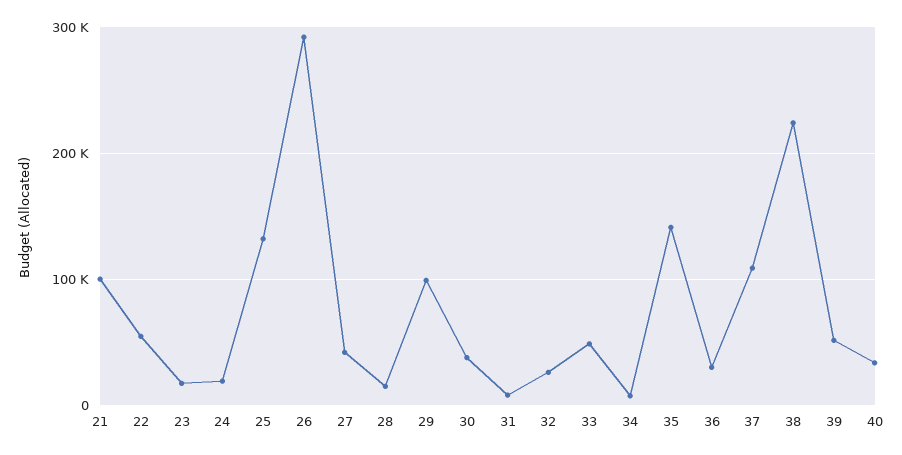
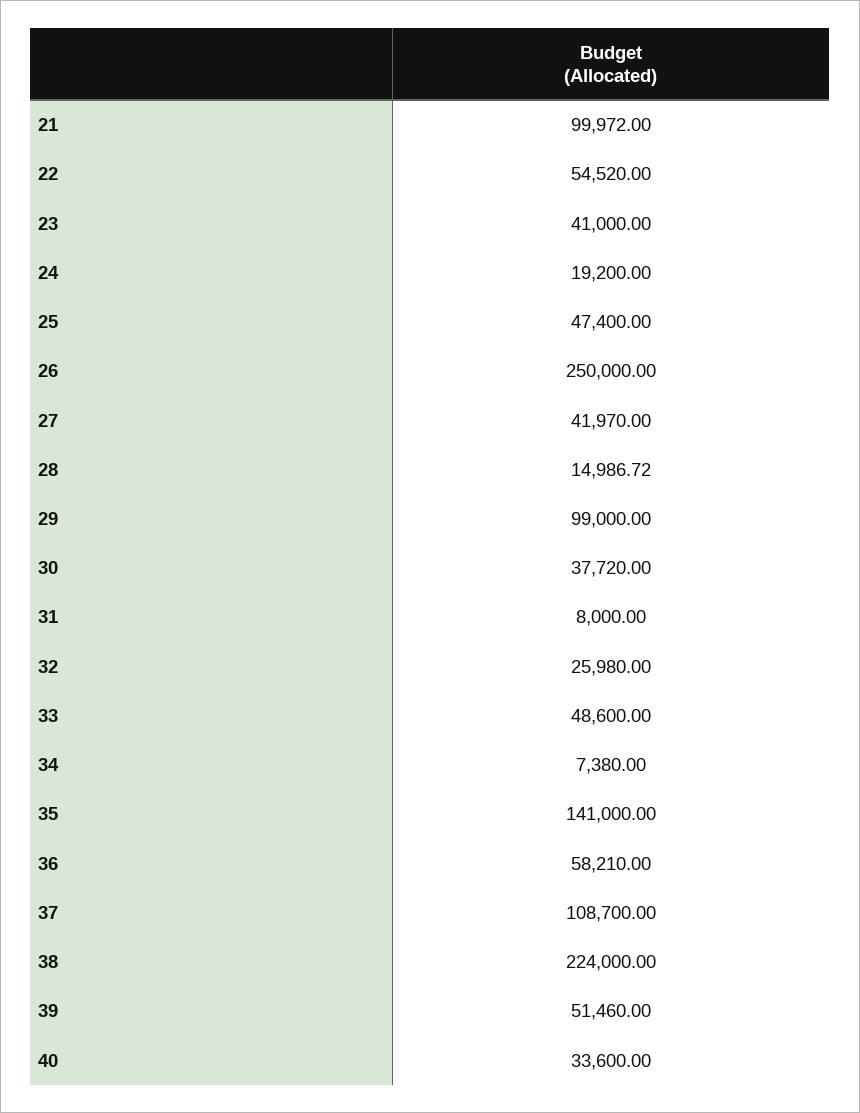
23: 20000 -> 41000
25: 130000 -> 47400
26: 290000 -> 250000
36: 30000 -> 58210

